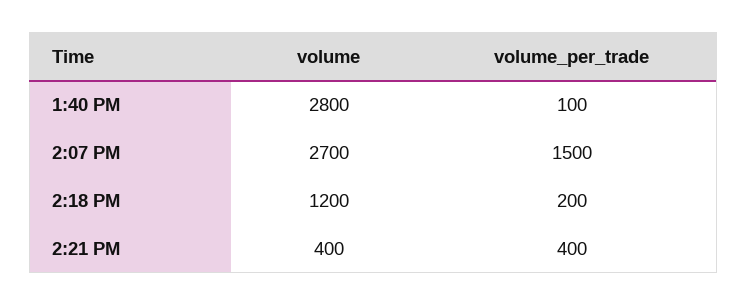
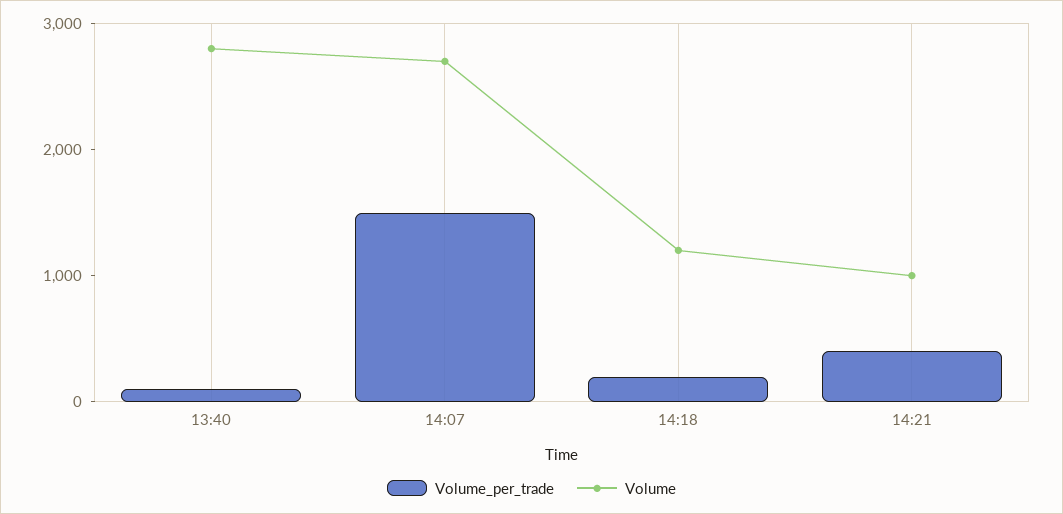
volume, 2:21 PM: 400 -> 1000

